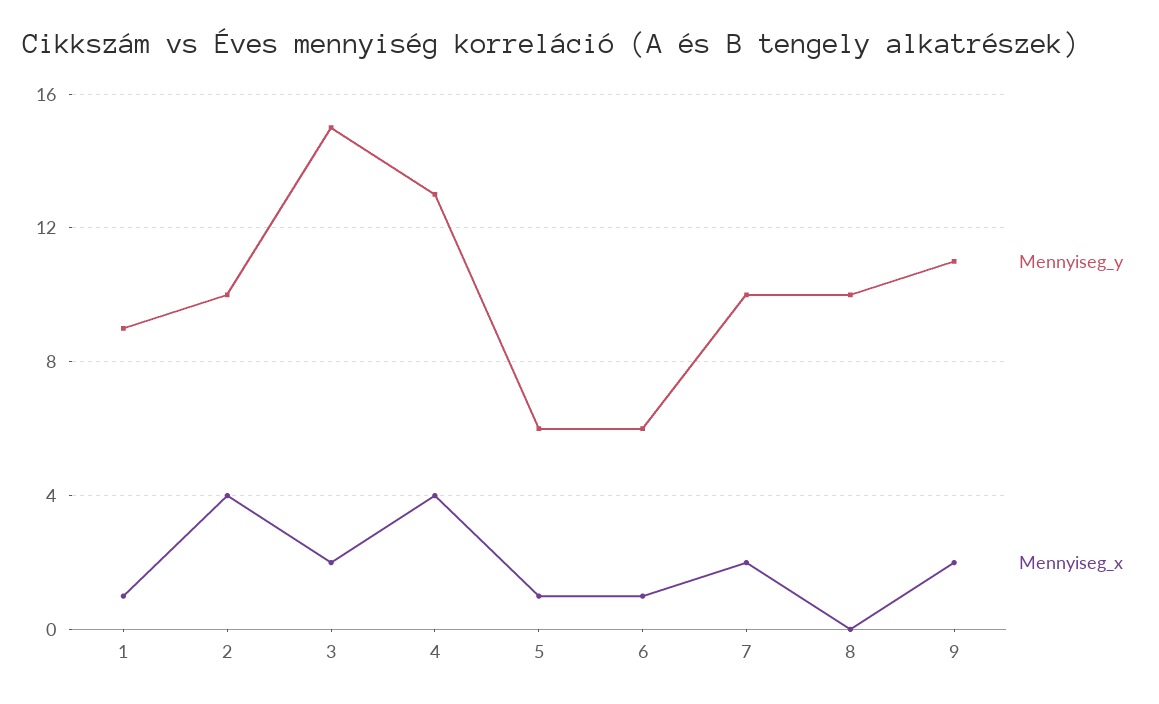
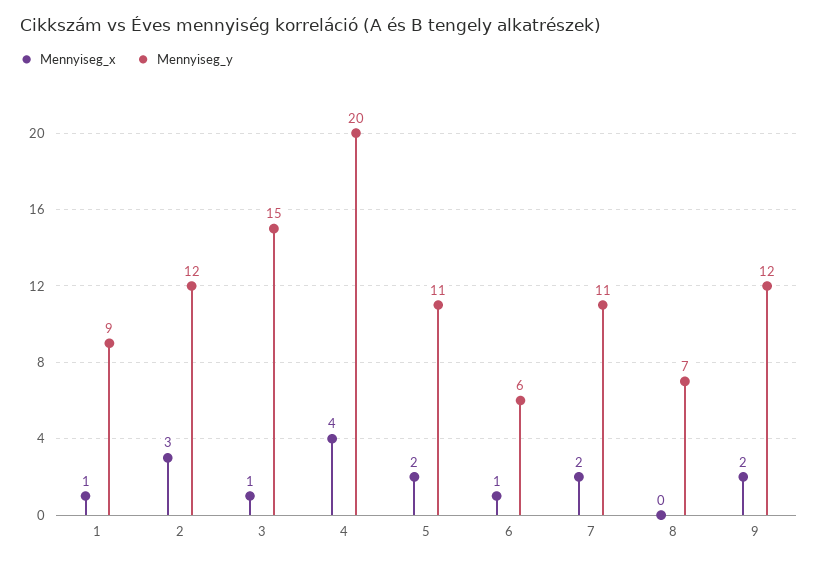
Mennyiseg_y, 2: 10 -> 12
Mennyiseg_x, 2: 4 -> 3
Mennyiseg_x, 3: 2 -> 1
Mennyiseg_y, 4: 13 -> 20
Mennyiseg_y, 5: 6 -> 11
Mennyiseg_x, 5: 1 -> 2
Mennyiseg_y, 7: 10 -> 11
Mennyiseg_y, 8: 10 -> 7
Mennyiseg_y, 9: 11 -> 12

